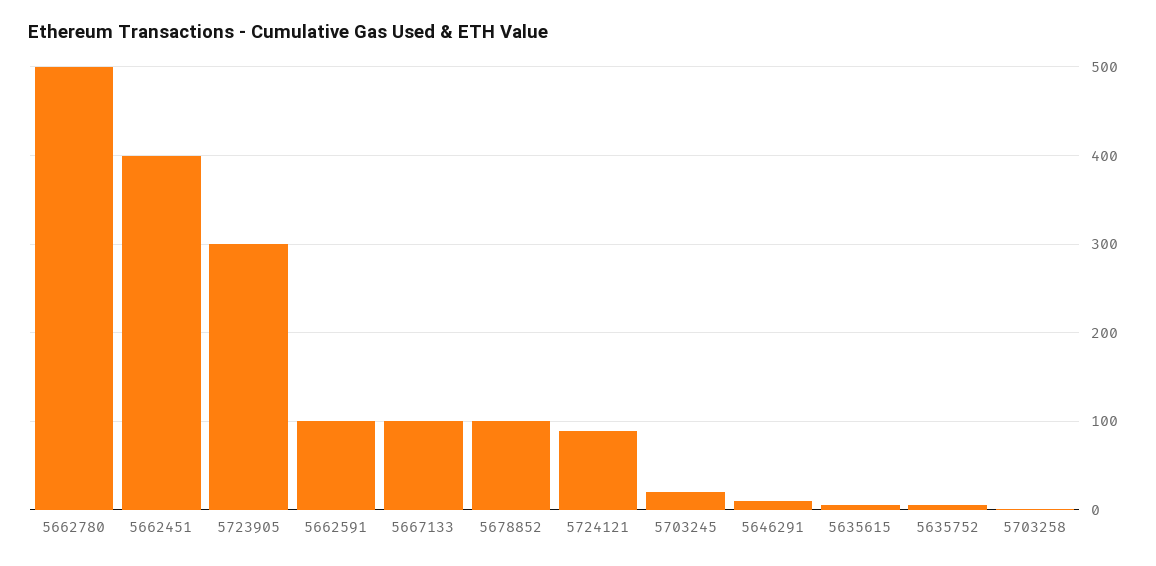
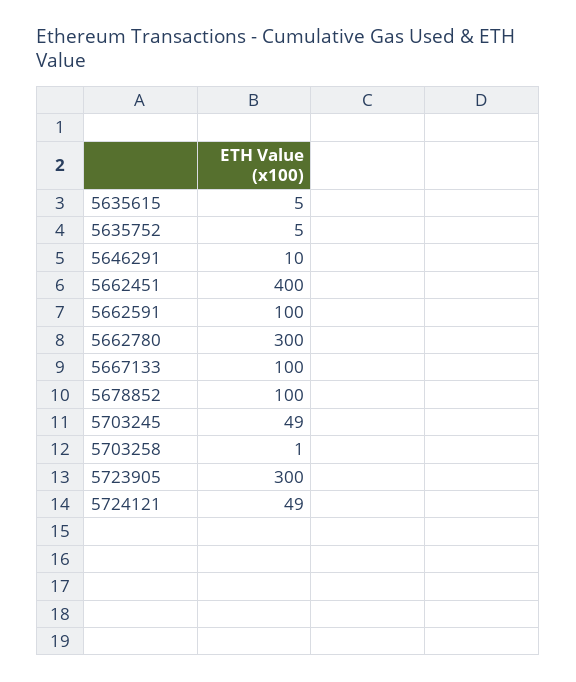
5662780: 500 -> 300
5724121: 90 -> 49
5703245: 20 -> 49

